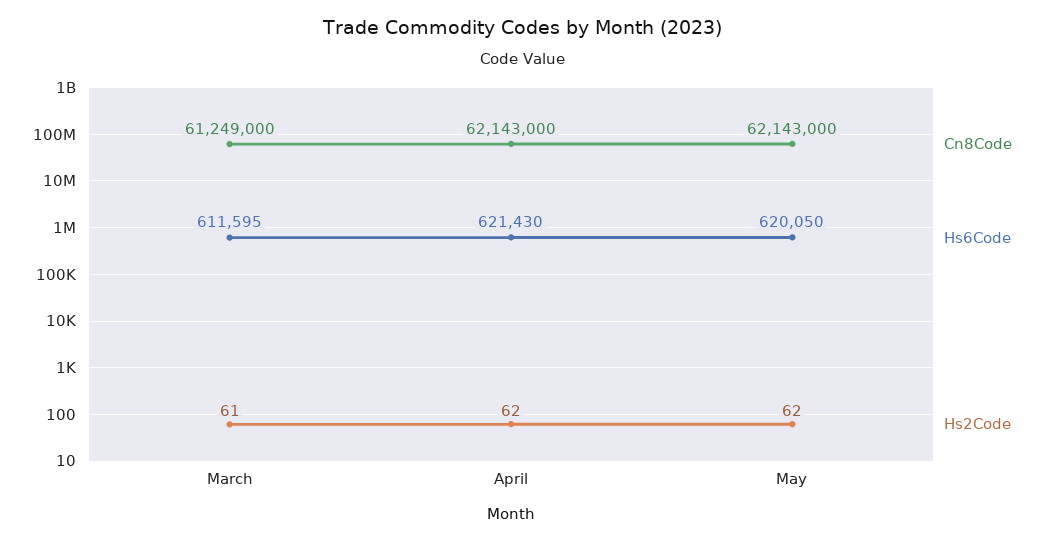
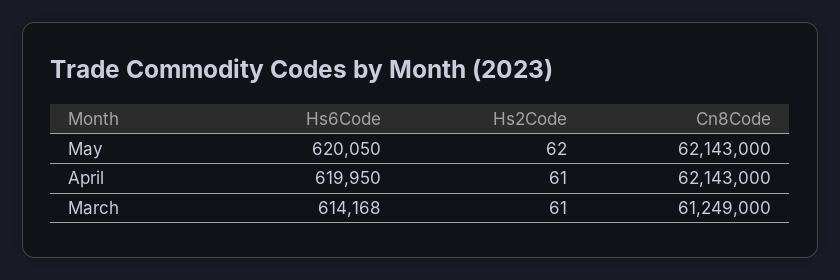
Hs6Code, March: 611595 -> 614168
Hs6Code, April: 621430 -> 619950
Hs2Code, April: 62 -> 61

